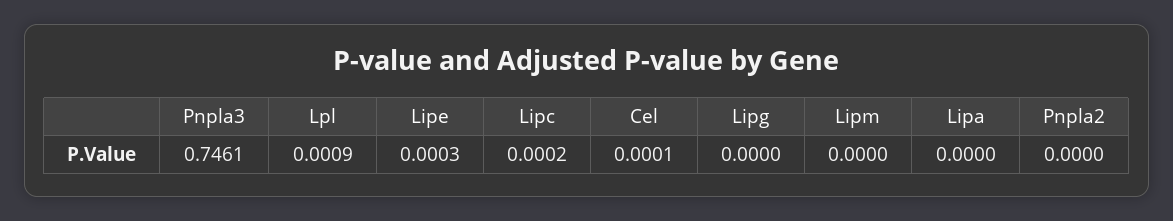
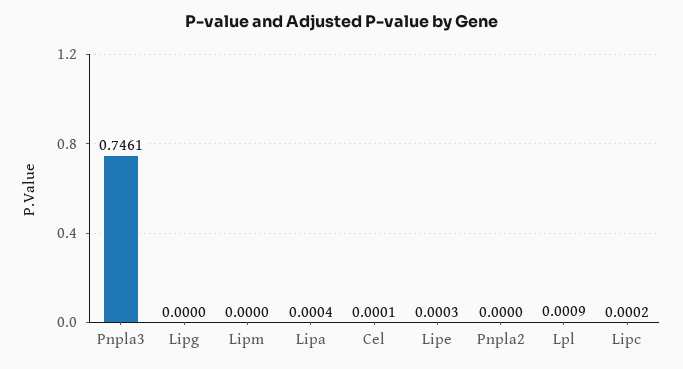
Lipa: 0 -> 0.0004

